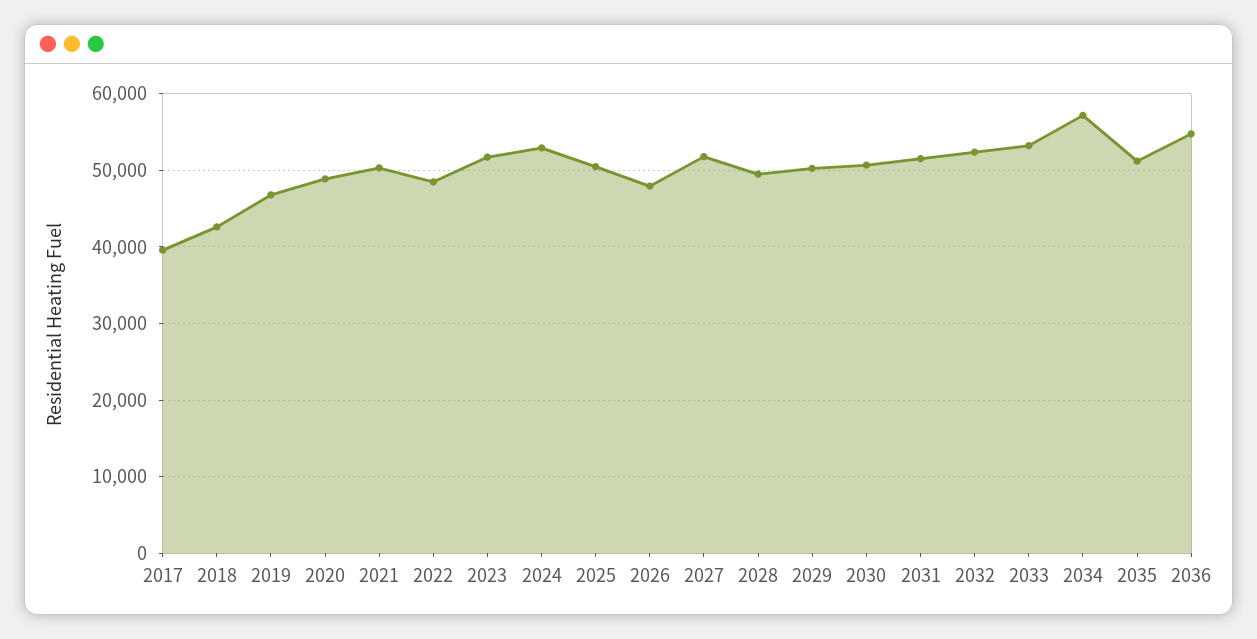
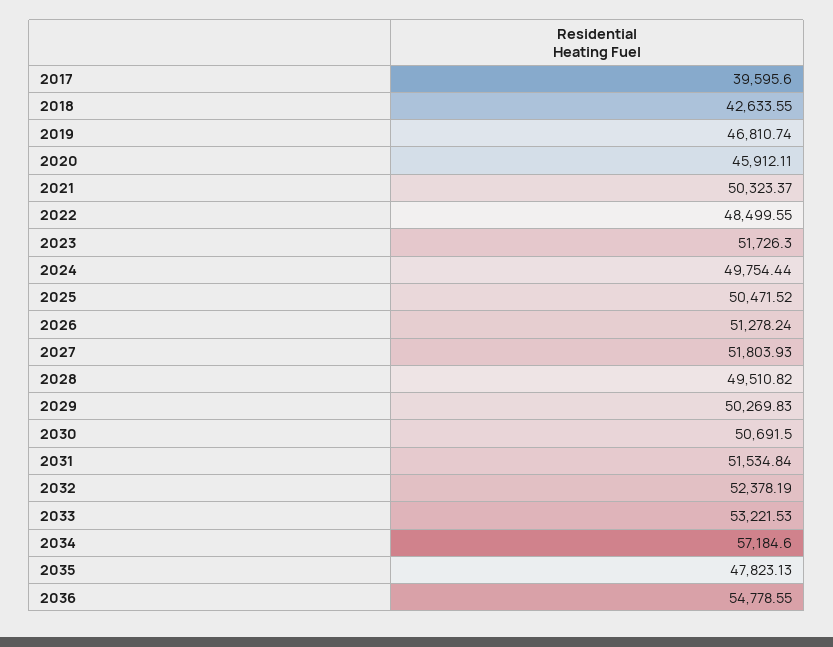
2020: 49000 -> 45912.11
2024: 53000 -> 49754.44
2026: 48000 -> 51278.24
2035: 51000 -> 47823.13

